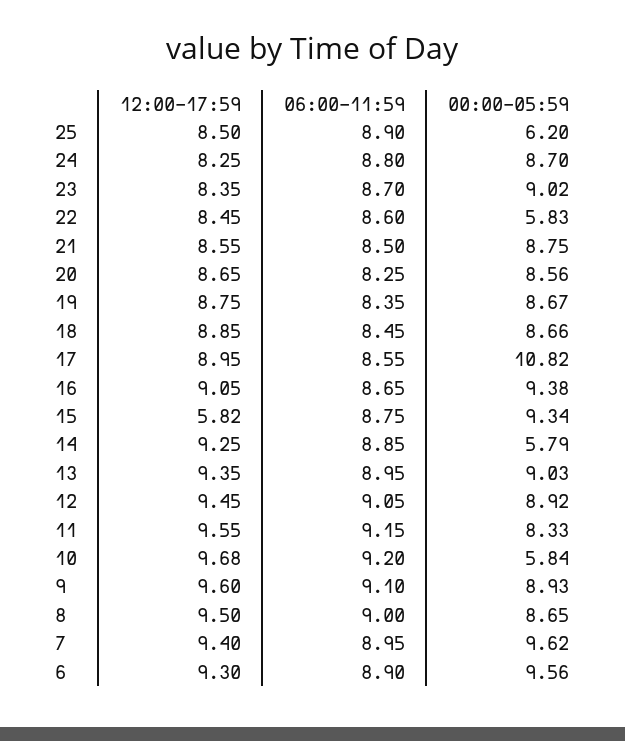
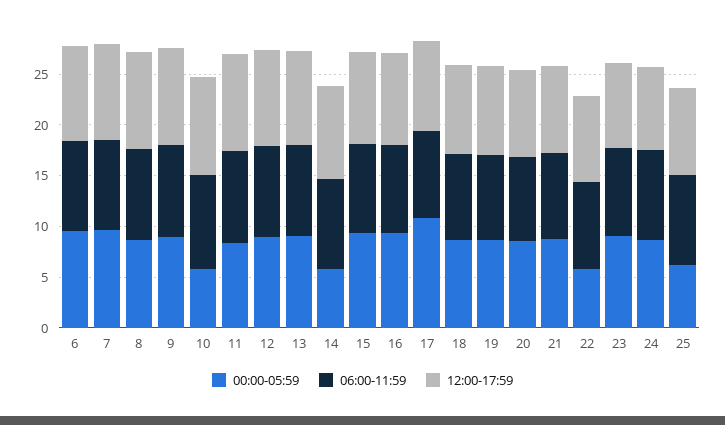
12:00-17:59, 15: 5.82 -> 9

